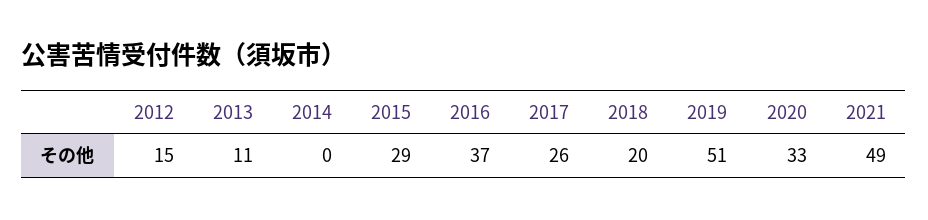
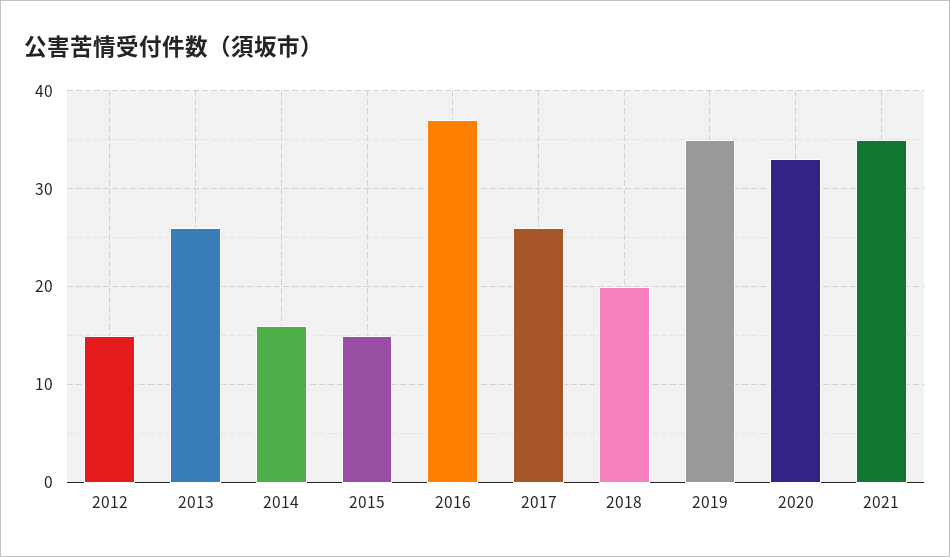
2013: 11 -> 26
2014: 0 -> 16
2015: 29 -> 15
2019: 51 -> 35
2021: 49 -> 35

